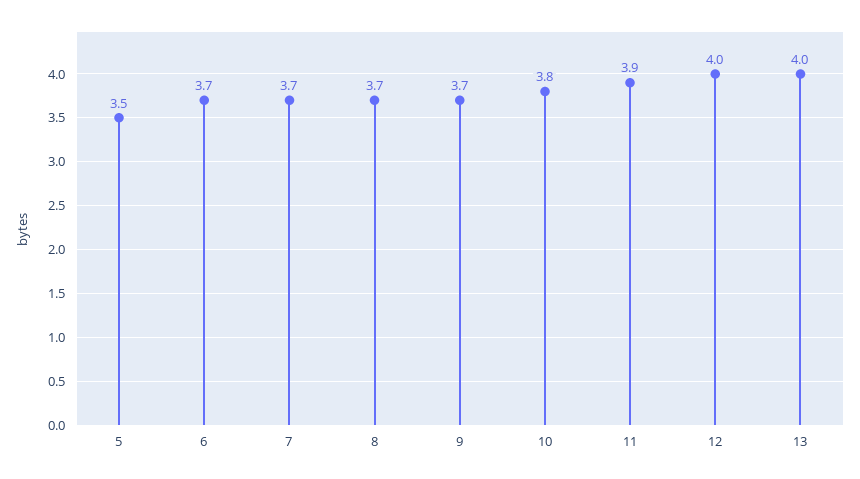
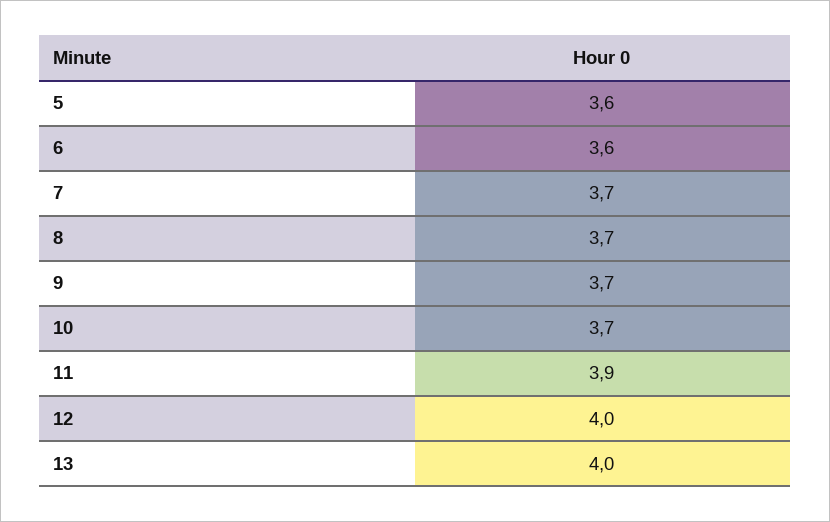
5: 3.5 -> 3.6
6: 3.7 -> 3.6
10: 3.8 -> 3.7

